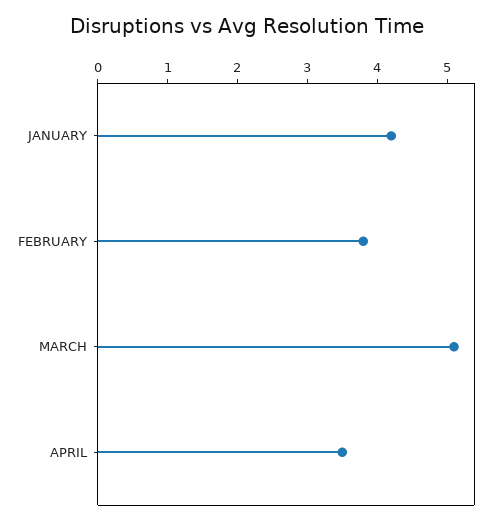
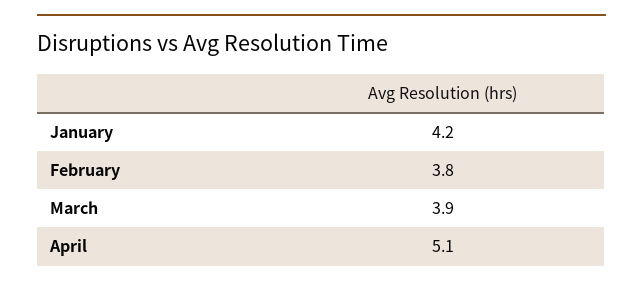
MARCH: 5 -> 3.9
APRIL: 3.5 -> 5.1

